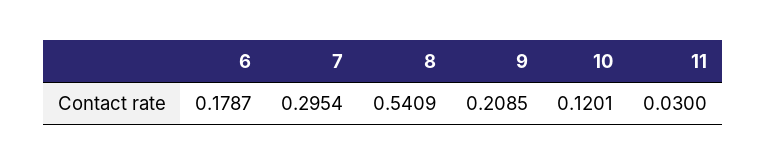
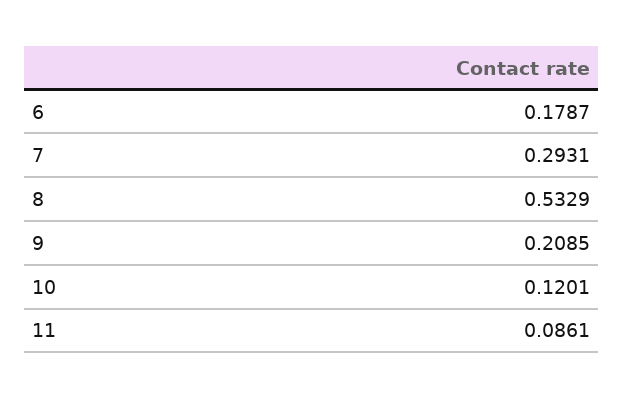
7: 0.2954 -> 0.2931
8: 0.5409 -> 0.5329
11: 0.03 -> 0.0861

